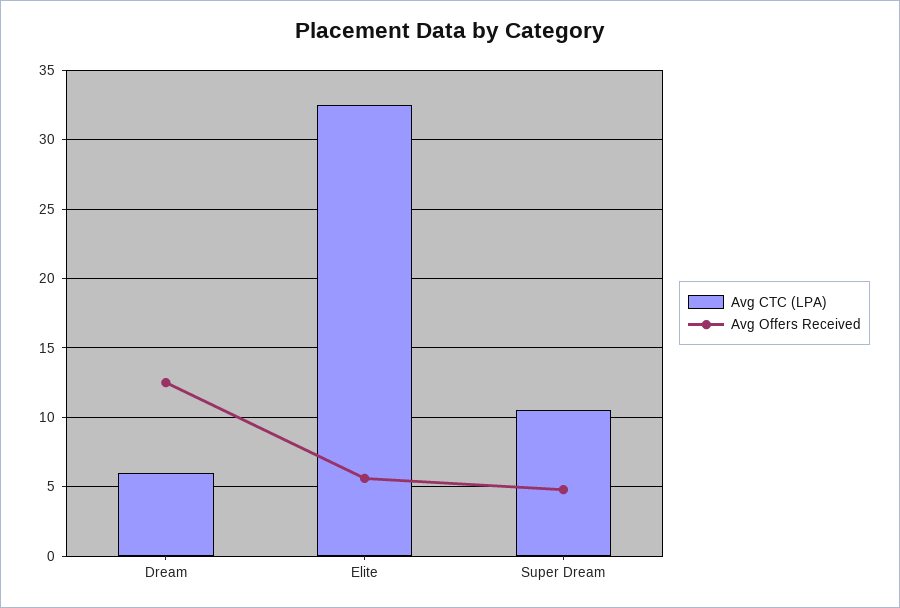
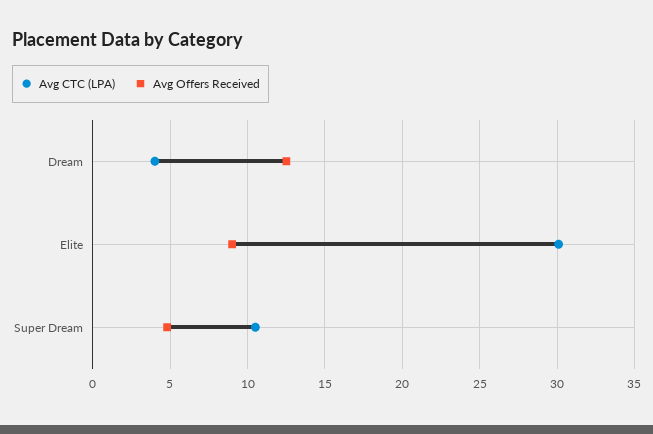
Avg CTC (LPA), Dream: 6 -> 4
Avg CTC (LPA), Elite: 32.5 -> 30
Avg Offers Received, Elite: 5.5 -> 9

